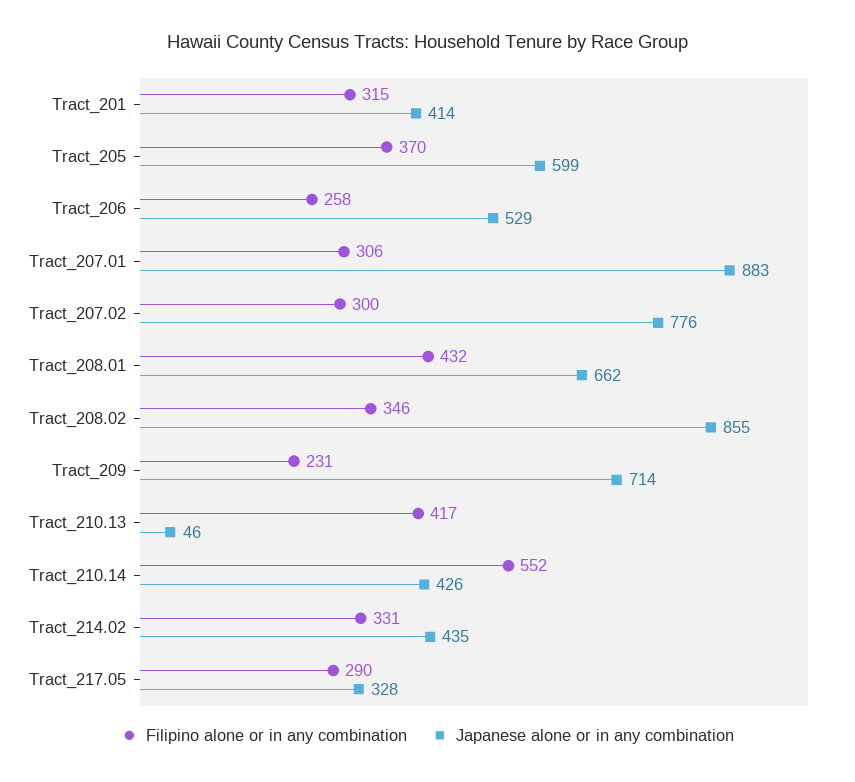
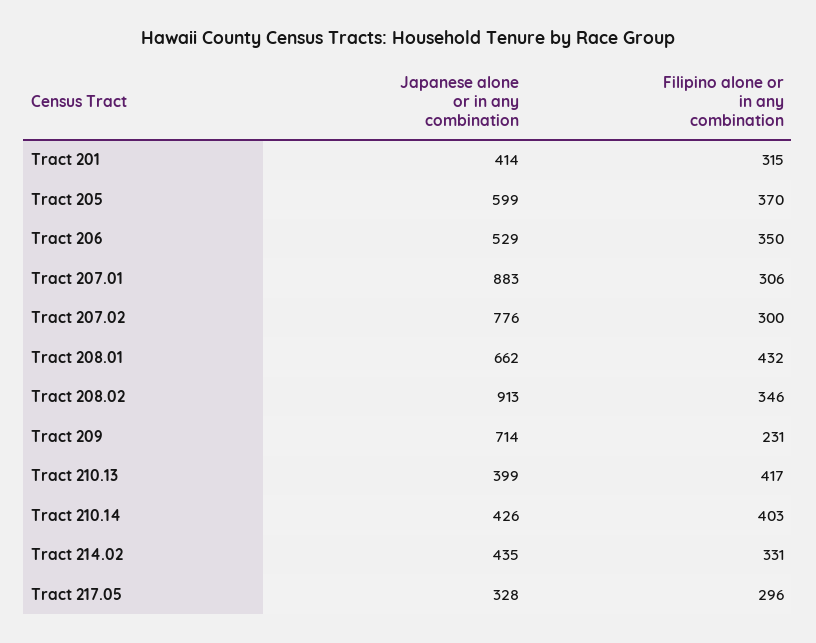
Filipino alone or in any combination, Tract_206: 258 -> 350
Japanese alone or in any combination, Tract_208.02: 855 -> 913
Japanese alone or in any combination, Tract_210.13: 46 -> 399
Filipino alone or in any combination, Tract_210.14: 552 -> 403
Filipino alone or in any combination, Tract_217.05: 290 -> 296

